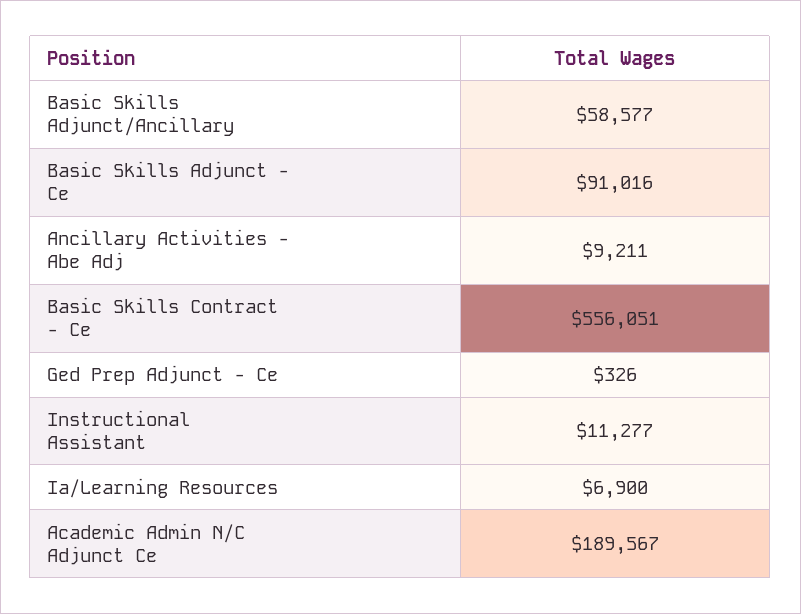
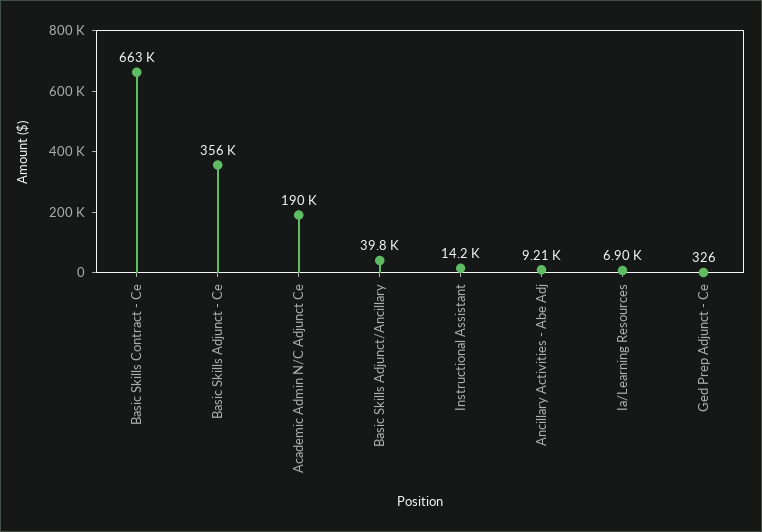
Basic Skills Adjunct/Ancillary: 58577 -> 39800
Basic Skills Adjunct - Ce: 91016 -> 356000
Basic Skills Contract - Ce: 556051 -> 663000
Instructional Assistant: 11277 -> 14200

